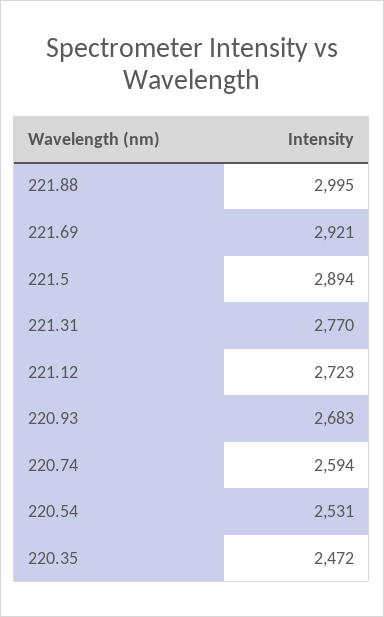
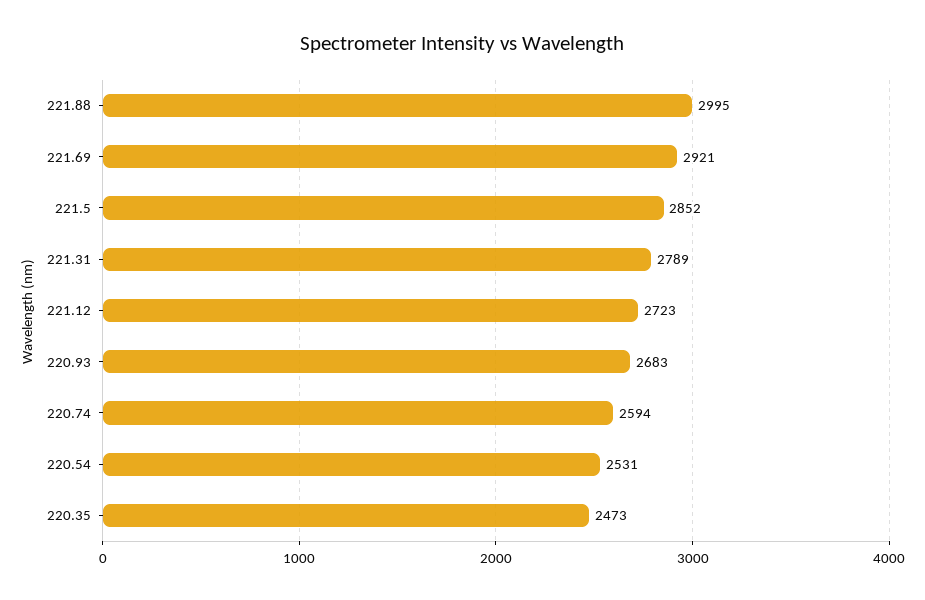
221.5: 2894 -> 2852
221.31: 2770 -> 2789
220.35: 2472 -> 2473

